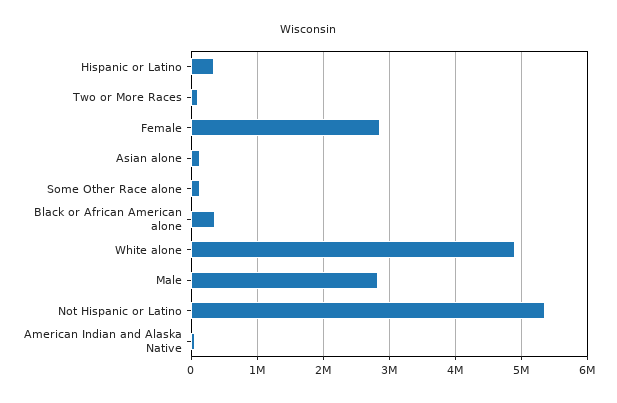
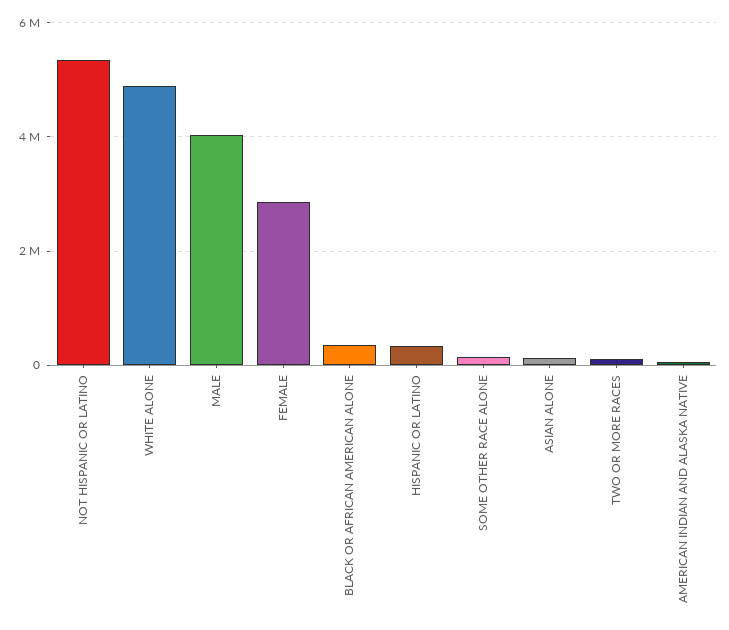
Male: 2800000 -> 4000000

